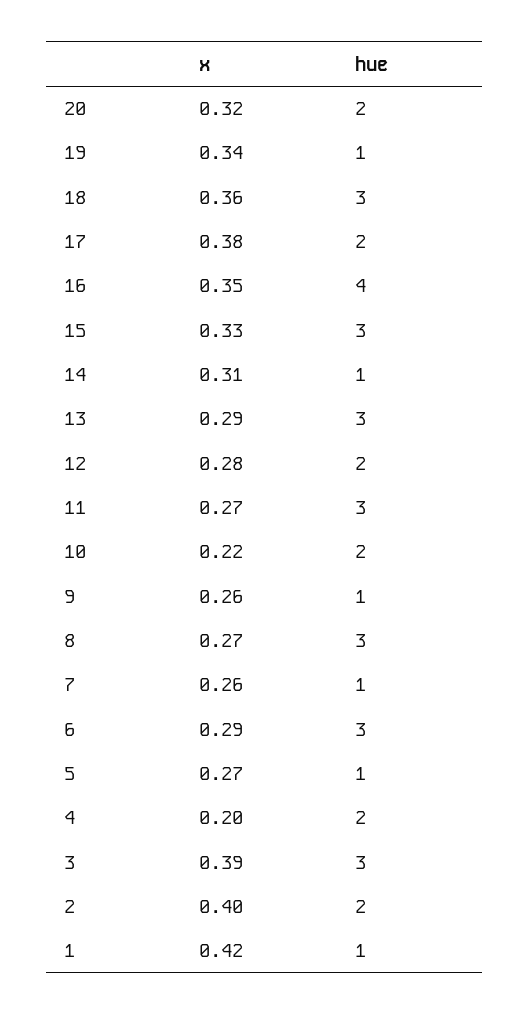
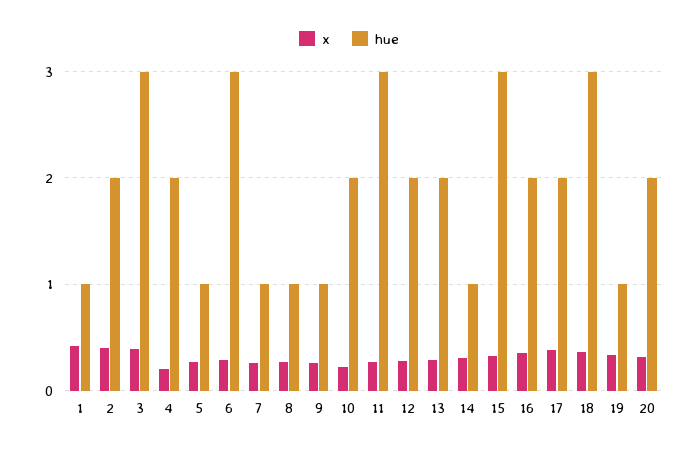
hue, 16: 4 -> 2
hue, 13: 3 -> 2
hue, 8: 3 -> 1

